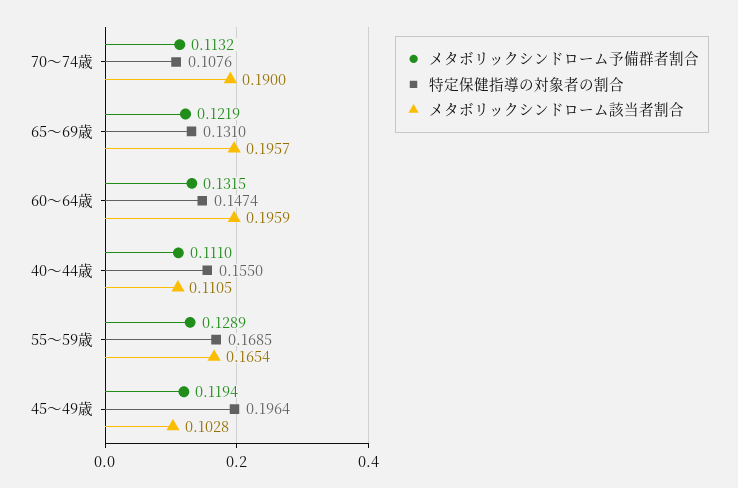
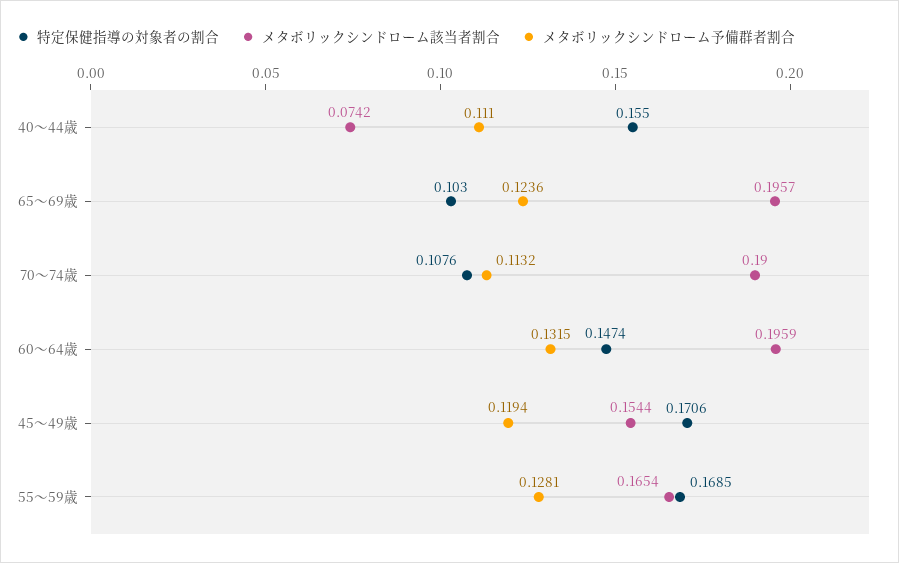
メタボリックシンドローム予備群者割合, 65～69歳: 0.1219 -> 0.1236
特定保健指導の対象者の割合, 65～69歳: 0.131 -> 0.103
メタボリックシンドローム該当者割合, 40～44歳: 0.1105 -> 0.0742
メタボリックシンドローム予備群者割合, 55～59歳: 0.1289 -> 0.1281
特定保健指導の対象者の割合, 45～49歳: 0.1964 -> 0.1706
メタボリックシンドローム該当者割合, 45～49歳: 0.1028 -> 0.1544

